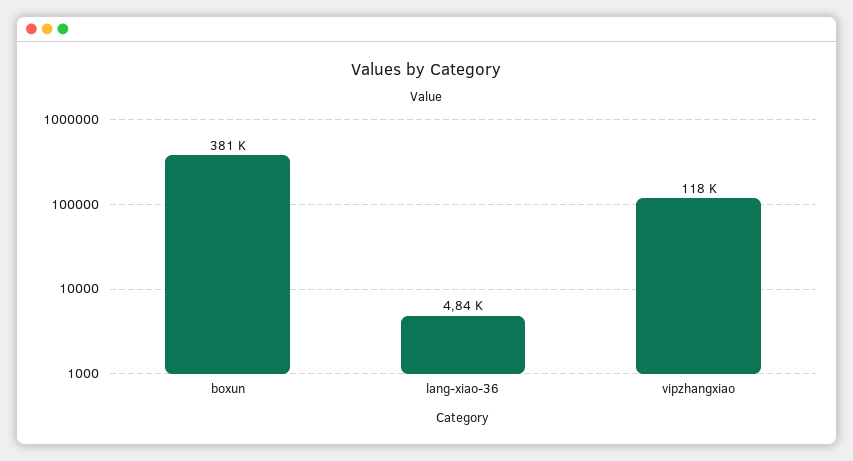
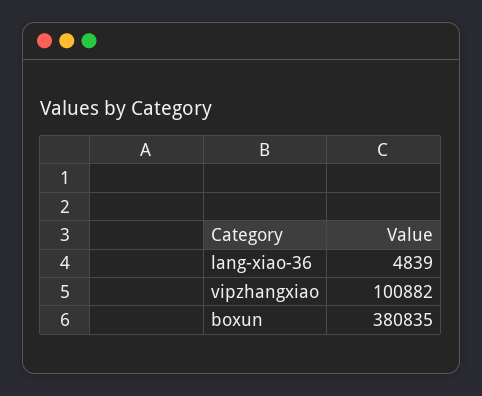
vipzhangxiao: 118000 -> 100882

